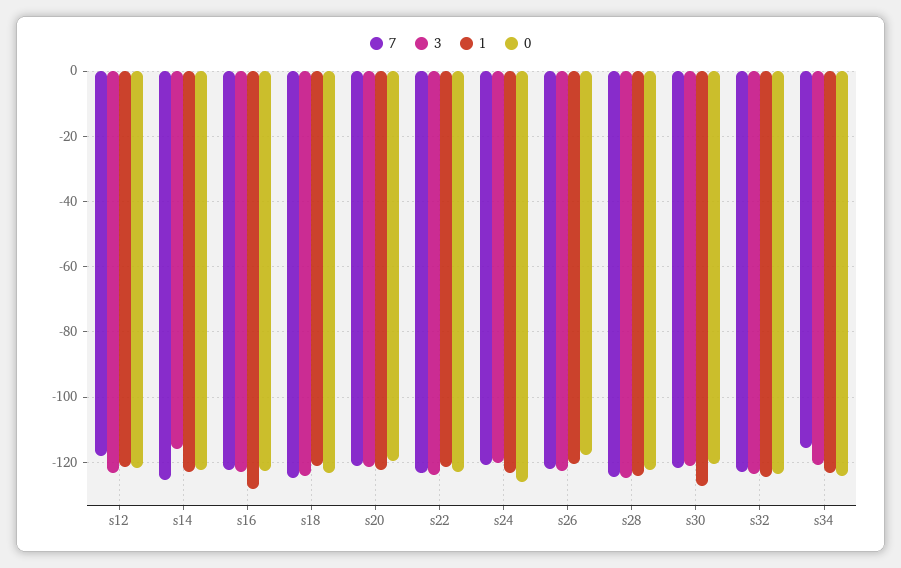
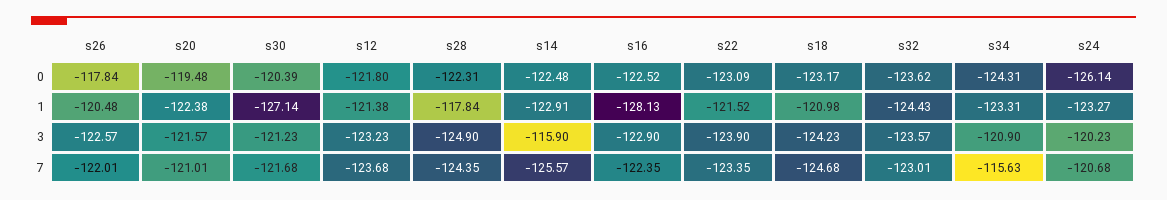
7, s12: -118 -> -123.68
1, s28: -124 -> -117.84

